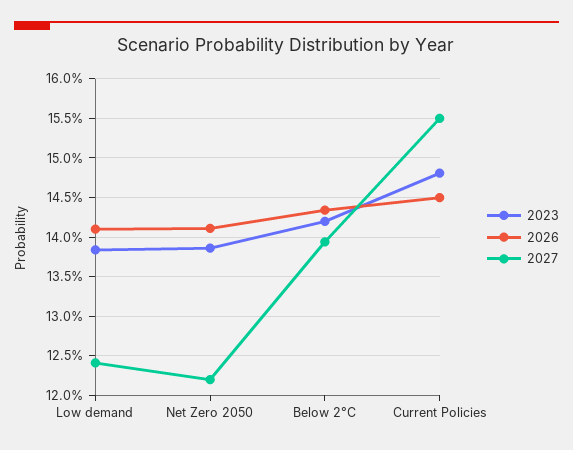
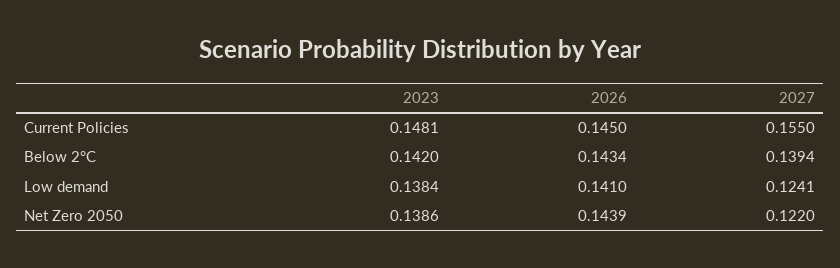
2026, Net Zero 2050: 0.141 -> 0.1439

